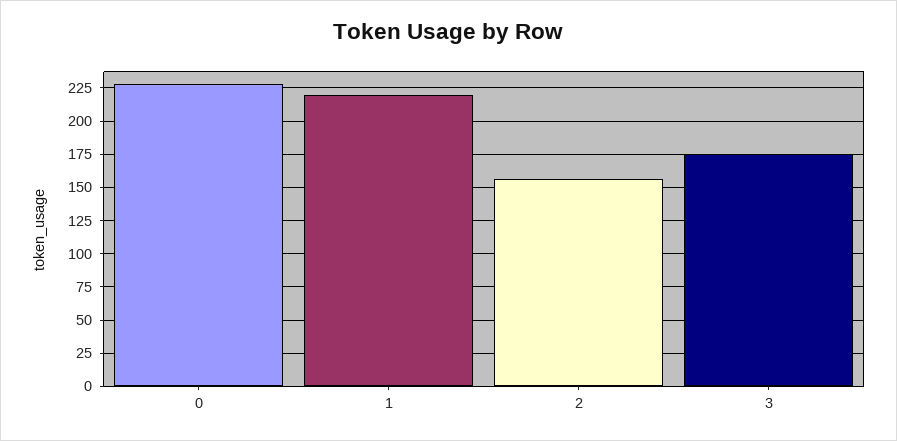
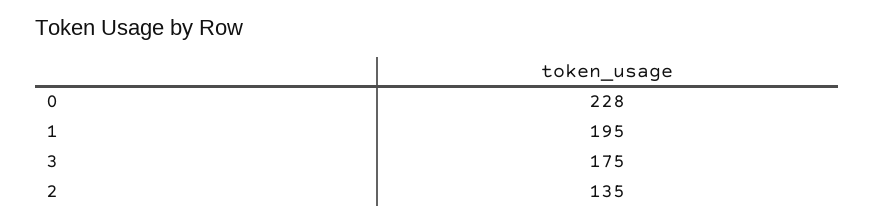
1: 220 -> 195
2: 155 -> 135

